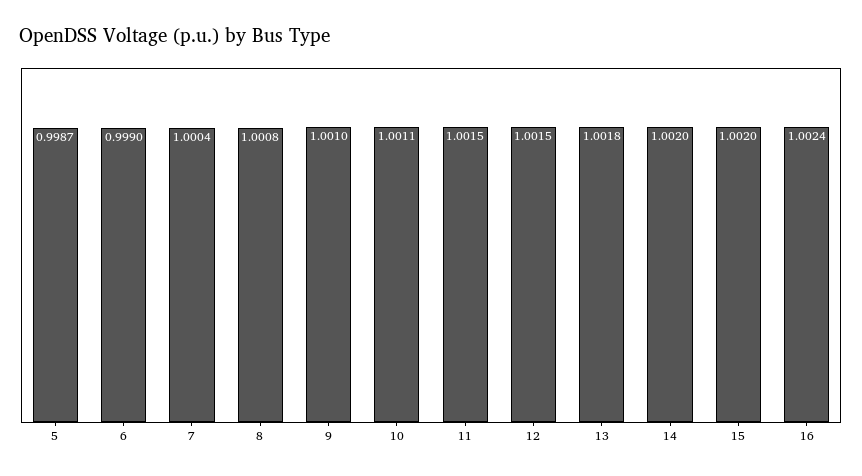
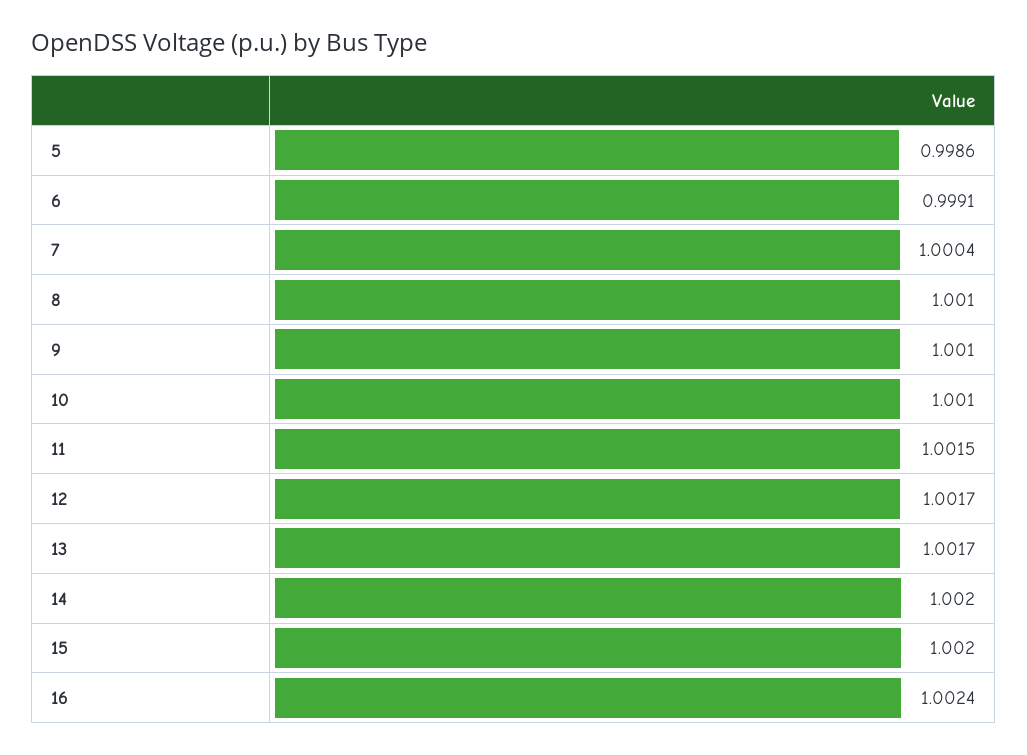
5: 0.9987 -> 0.9986
6: 0.999 -> 0.9991
8: 1.0008 -> 1.001
10: 1.0011 -> 1.001
12: 1.0015 -> 1.0017
13: 1.0018 -> 1.0017

